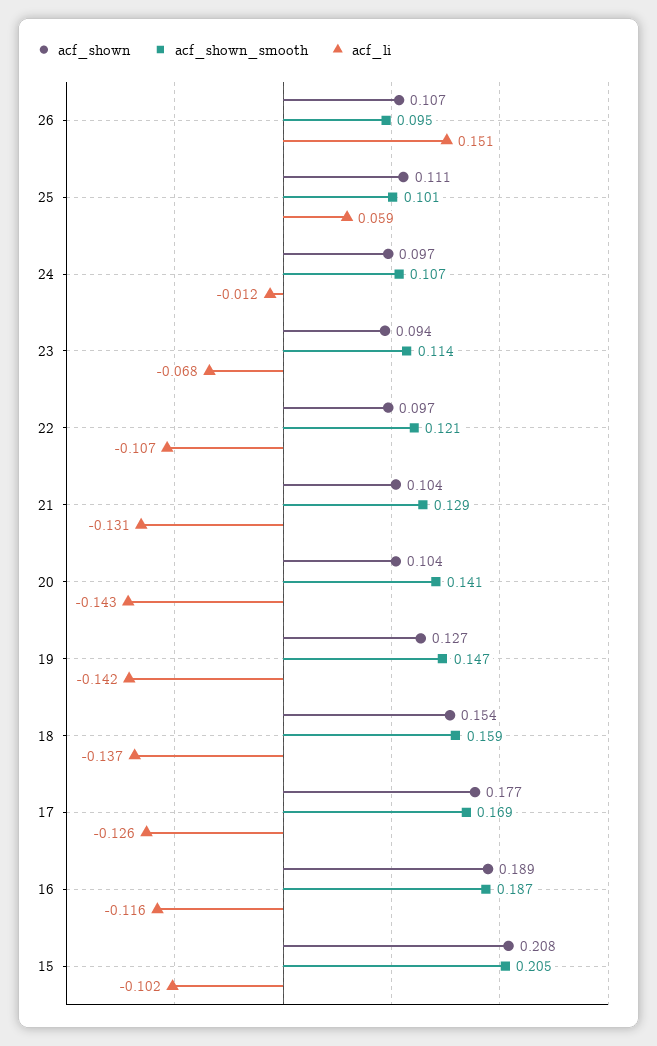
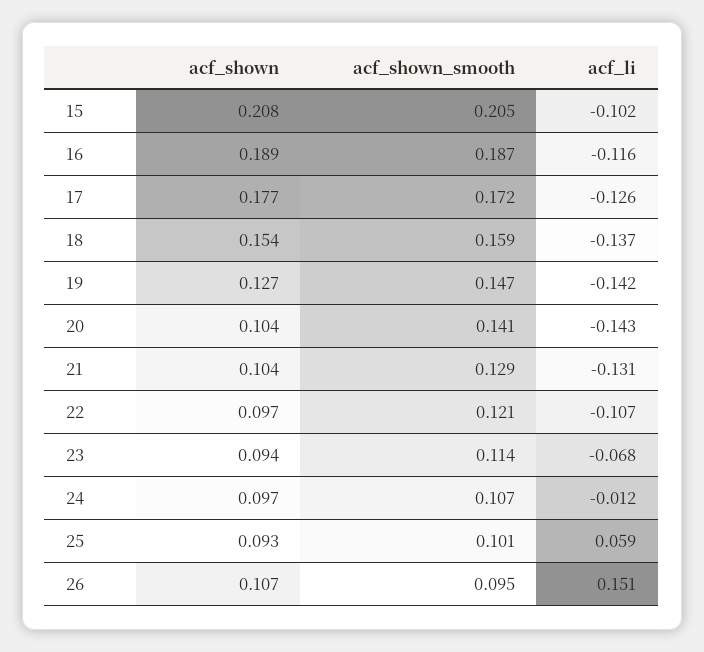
acf_shown, 25: 0.111 -> 0.093
acf_shown_smooth, 17: 0.169 -> 0.172

